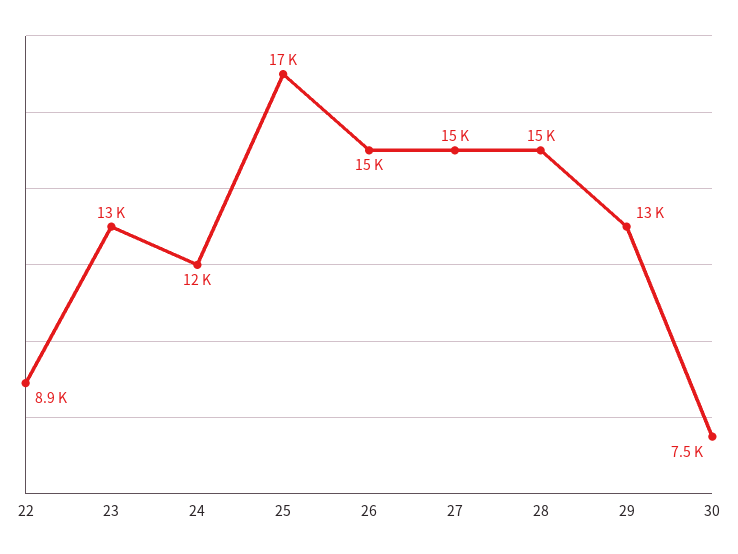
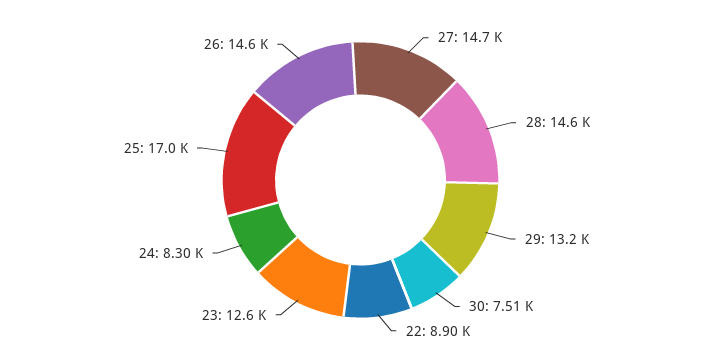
24: 12000 -> 8300

